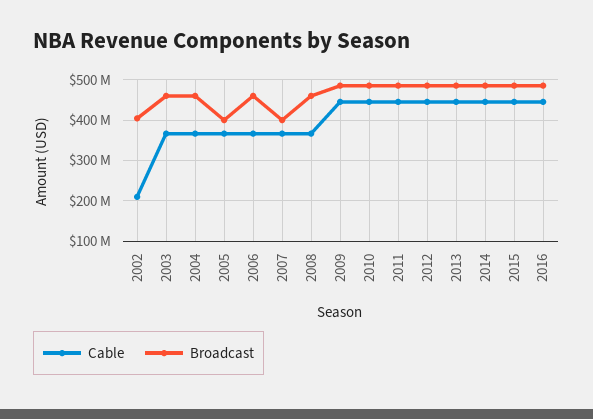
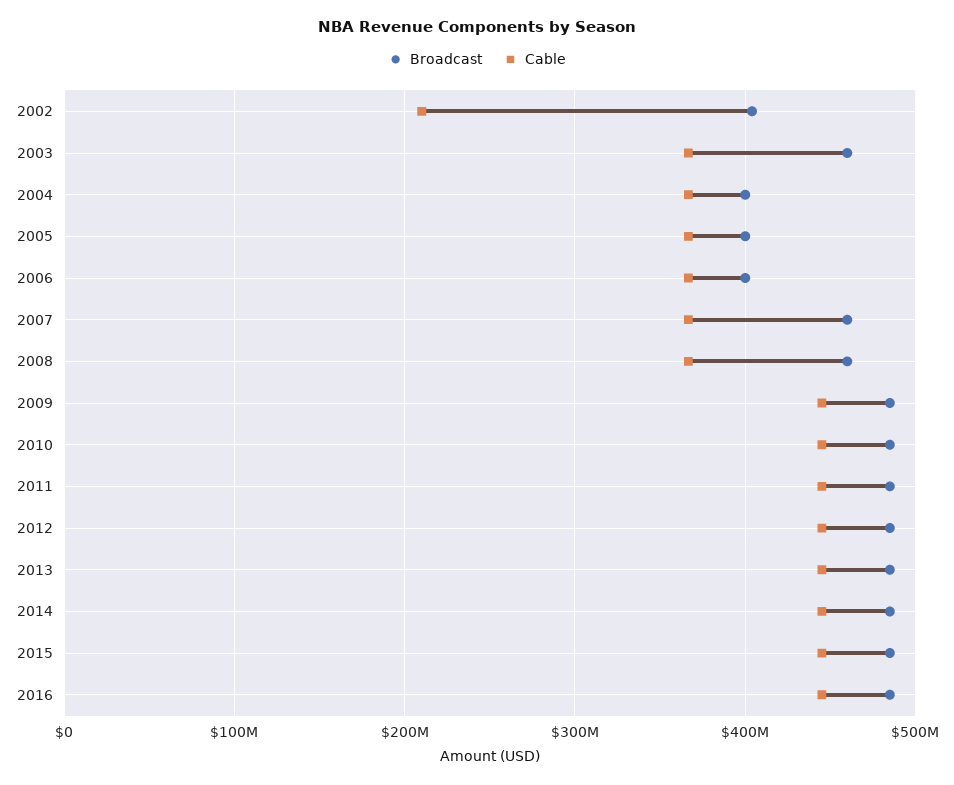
Broadcast, 2004: 460000000 -> 400000000
Broadcast, 2006: 460000000 -> 400000000
Broadcast, 2007: 400000000 -> 460000000

